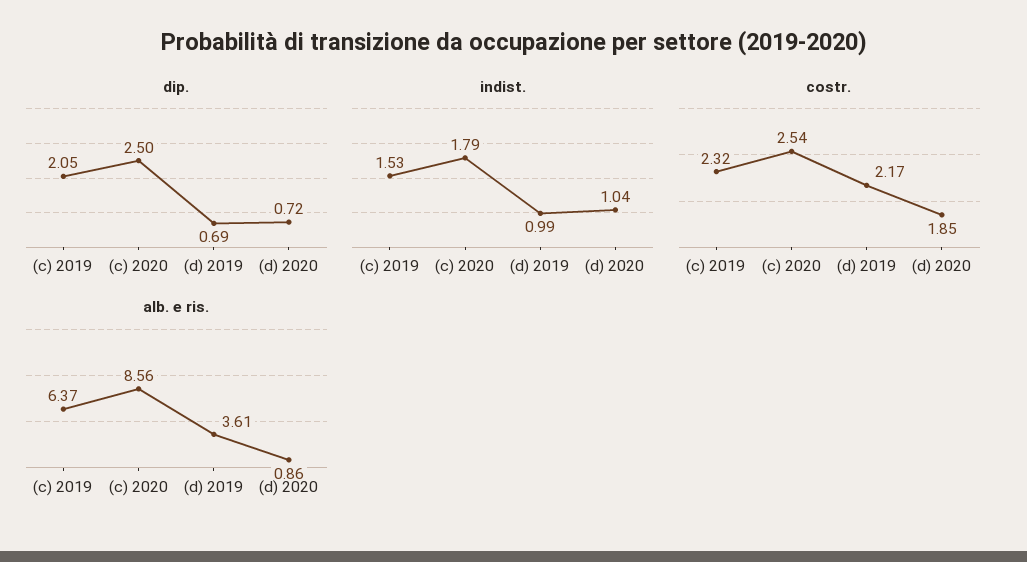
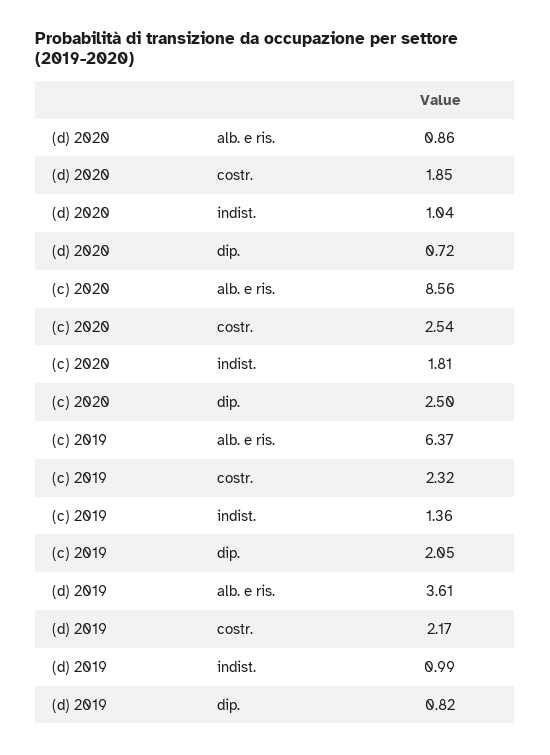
dip., (d) 2019: 0.69 -> 0.82
indist., (c) 2019: 1.53 -> 1.36
indist., (c) 2020: 1.79 -> 1.81

